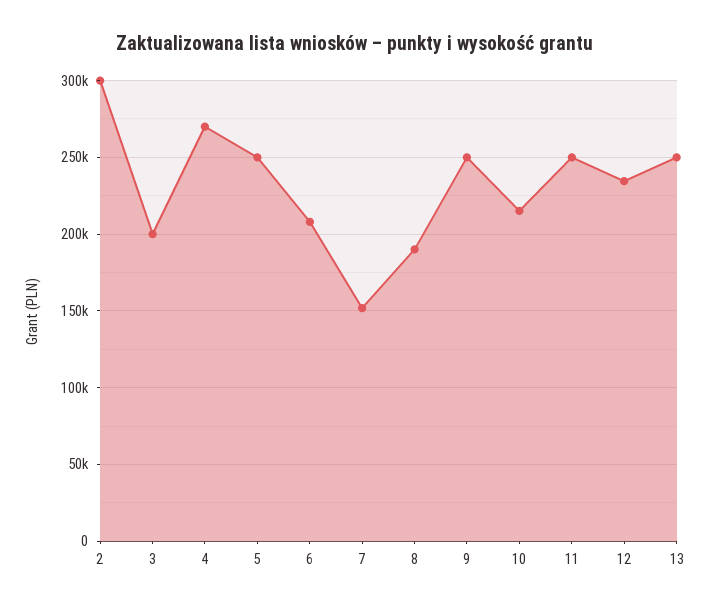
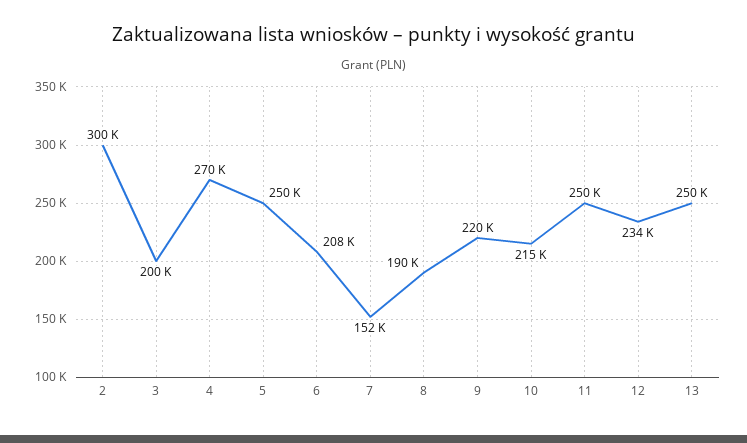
9: 250000 -> 220000

